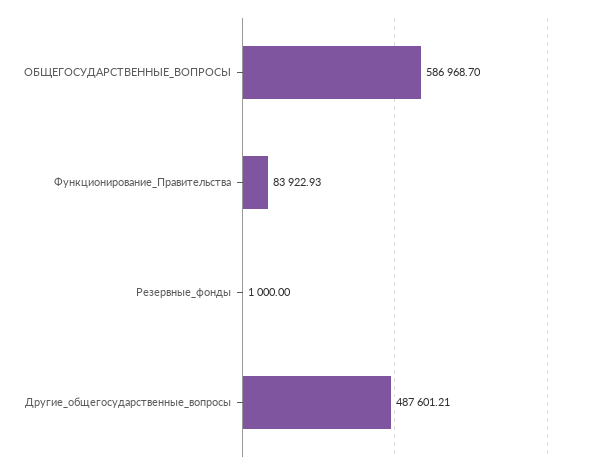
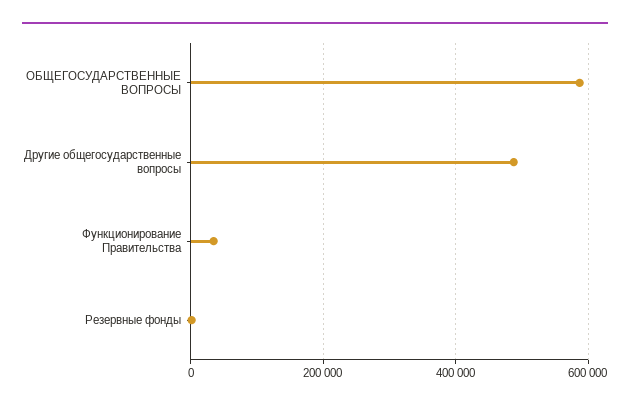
Функционирование_Правительства: 83922.93 -> 40000

